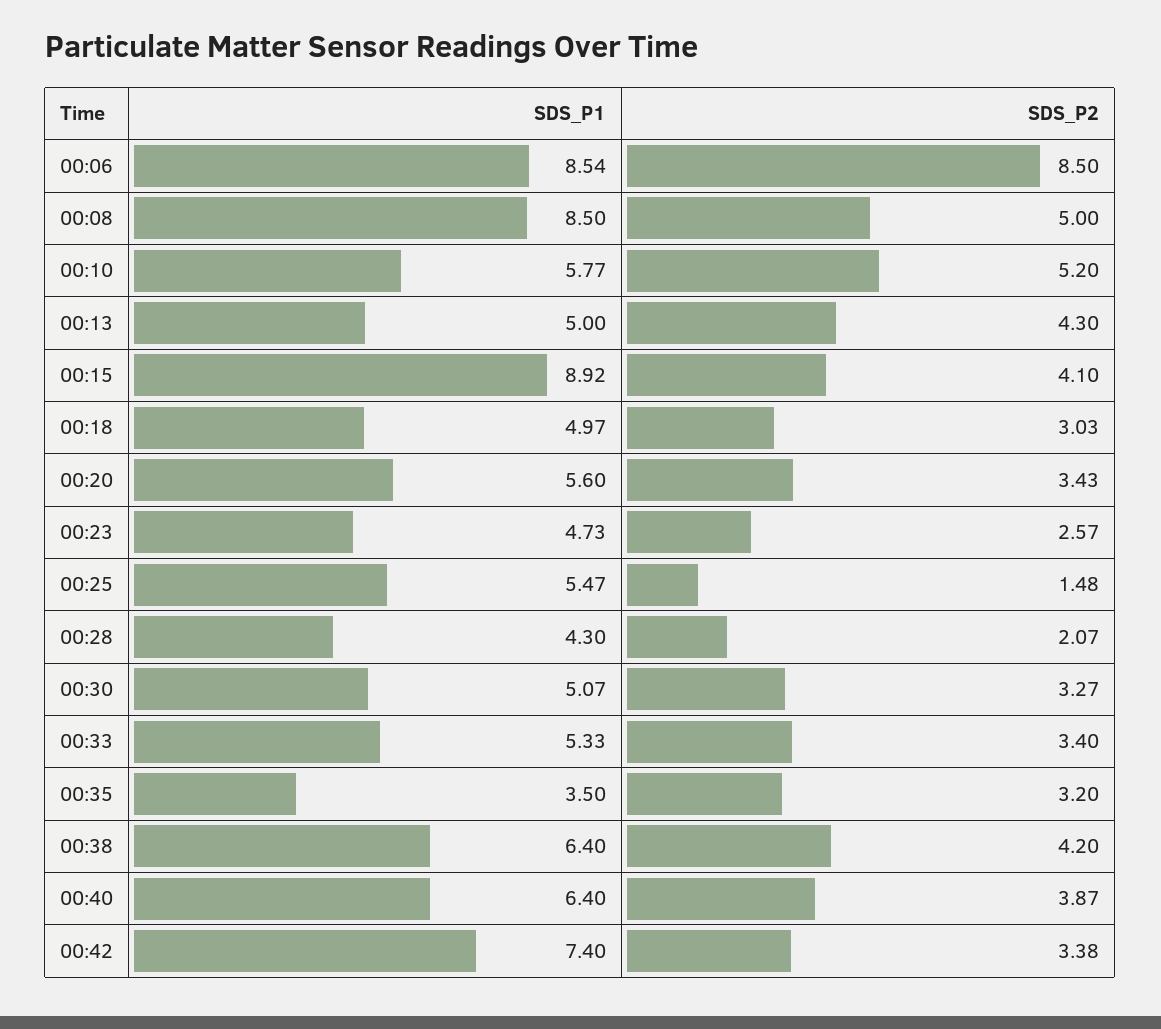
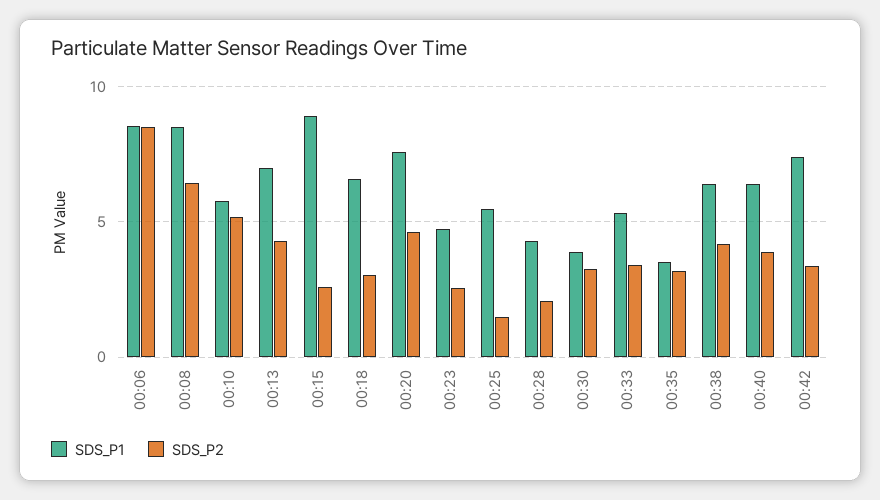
SDS_P2, 00:08: 5 -> 6.5
SDS_P1, 00:13: 5 -> 7
SDS_P2, 00:15: 4.1 -> 2.5
SDS_P1, 00:18: 4.97 -> 6.5
SDS_P1, 00:20: 5.6 -> 7.5
SDS_P2, 00:20: 3.43 -> 4.5
SDS_P1, 00:30: 5.07 -> 4

